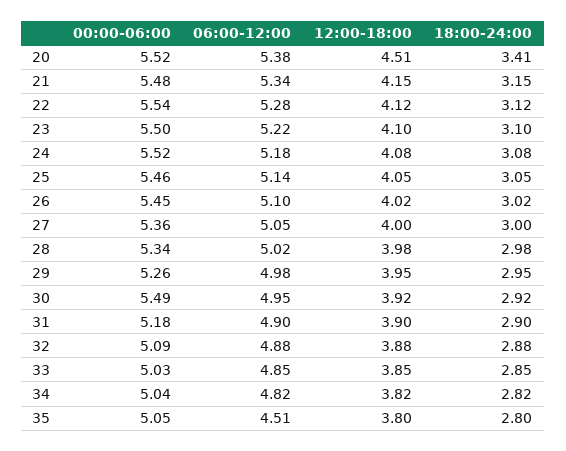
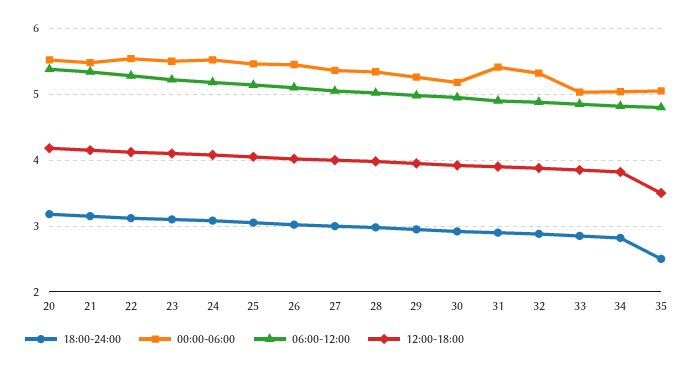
12:00-18:00, 20: 4.51 -> 4.2
18:00-24:00, 20: 3.41 -> 3.2
00:00-06:00, 30: 5.49 -> 5.2
00:00-06:00, 31: 5.18 -> 5.4
00:00-06:00, 32: 5.09 -> 5.3
06:00-12:00, 35: 4.51 -> 4.8
12:00-18:00, 35: 3.8 -> 3.5
18:00-24:00, 35: 2.8 -> 2.5

